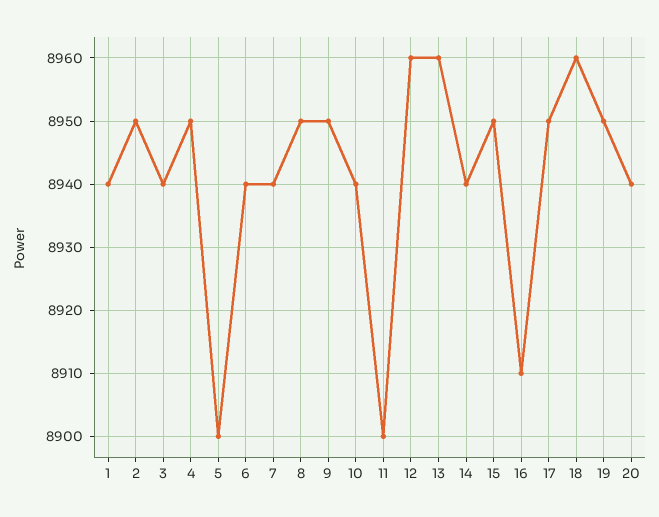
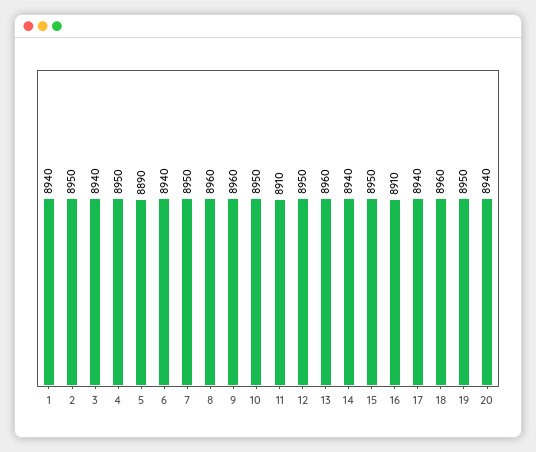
5: 8900 -> 8890
7: 8940 -> 8950
8: 8950 -> 8960
9: 8950 -> 8960
10: 8940 -> 8950
11: 8900 -> 8910
12: 8960 -> 8950
17: 8950 -> 8940

